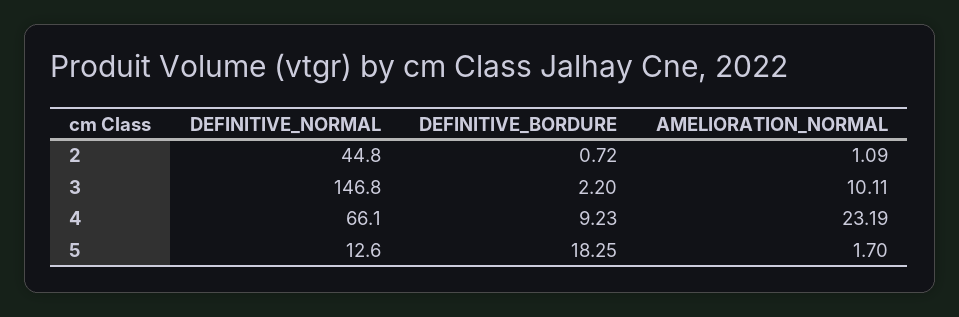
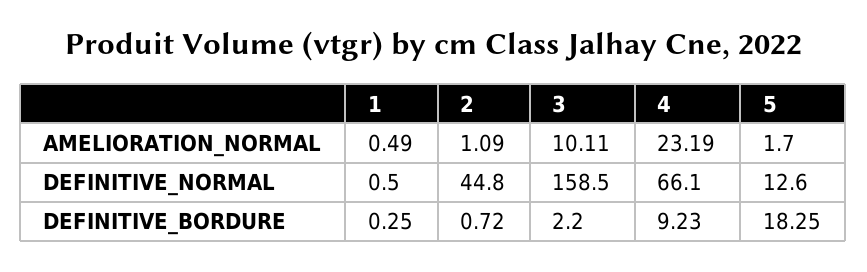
DEFINITIVE_NORMAL, 3: 146.8 -> 158.5
AMELIORATION_NORMAL, 1: none -> 0.49
DEFINITIVE_NORMAL, 1: none -> 0.5
DEFINITIVE_BORDURE, 1: none -> 0.25

